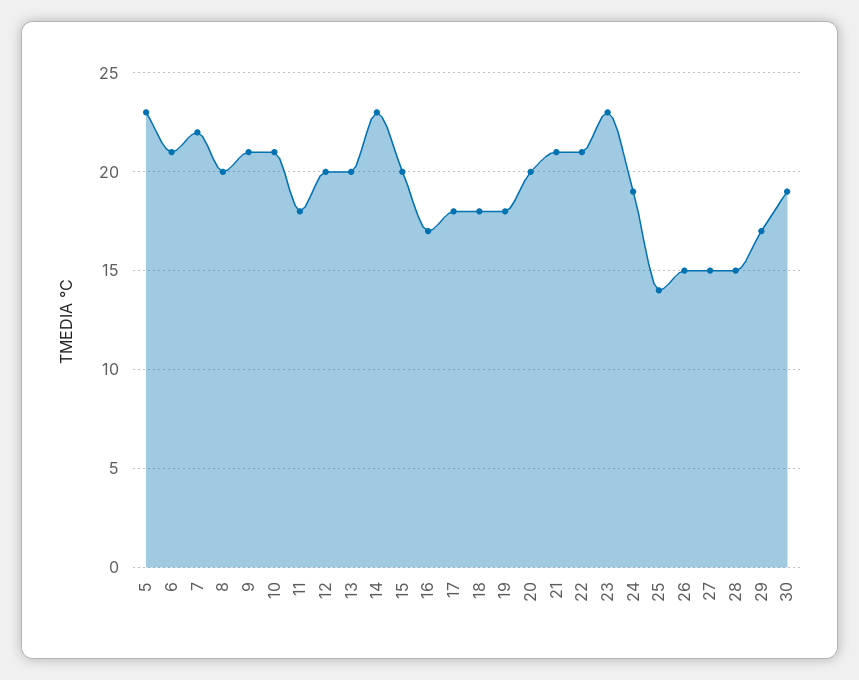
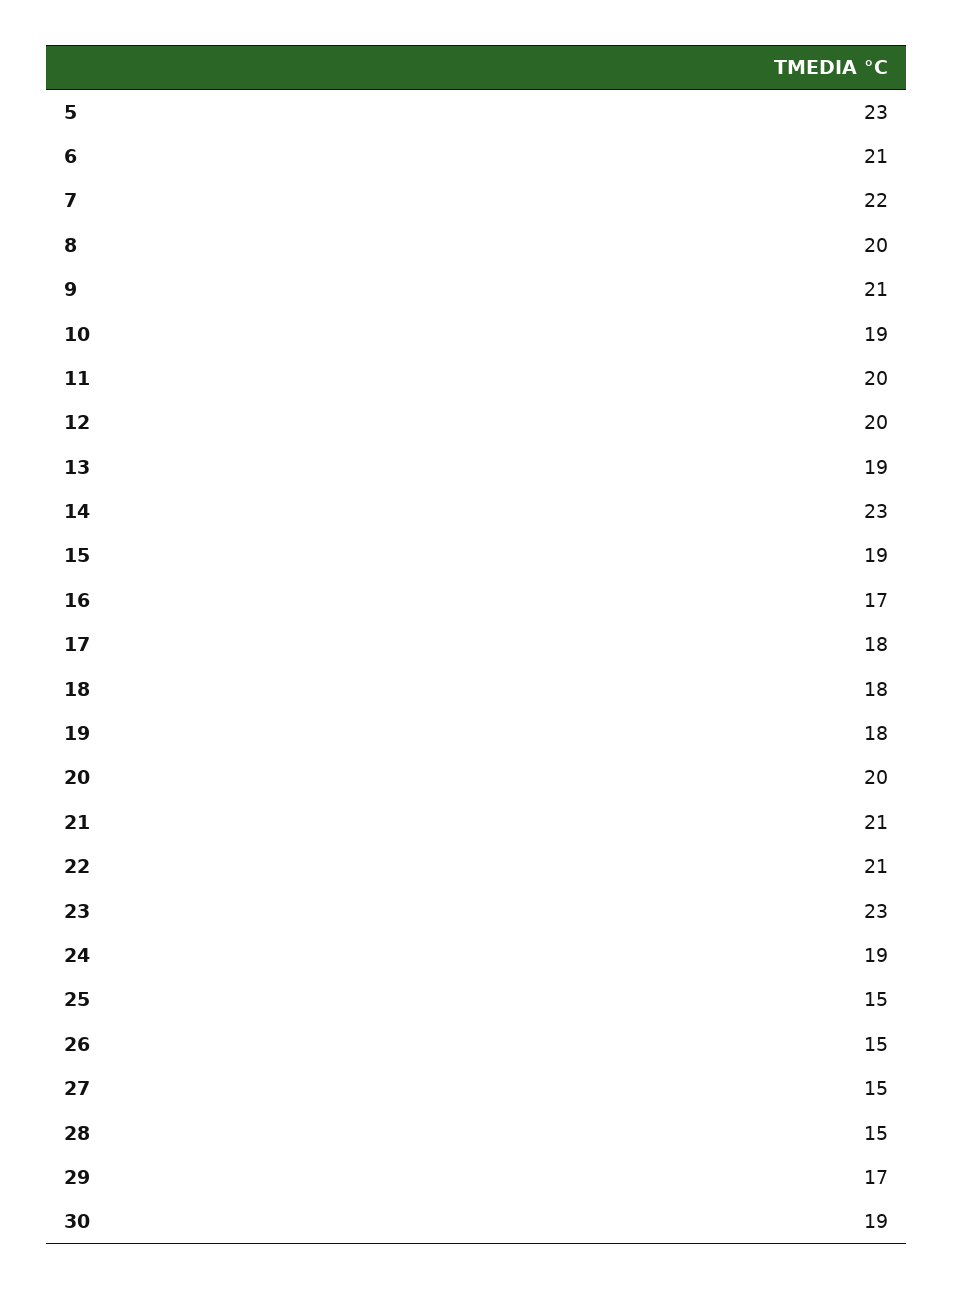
10: 21 -> 19
11: 18 -> 20
13: 20 -> 19
15: 20 -> 19
25: 14 -> 15

